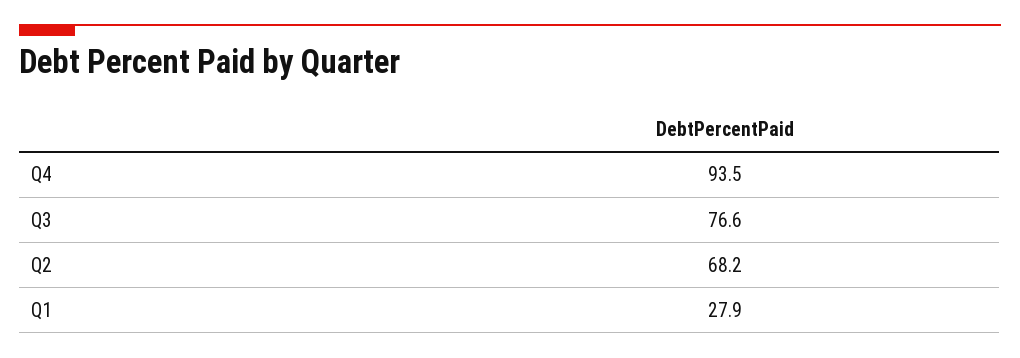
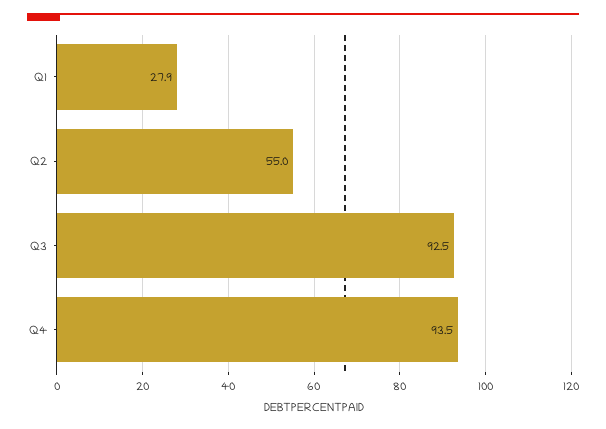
Q3: 76.6 -> 92.5
Q2: 68.2 -> 55

